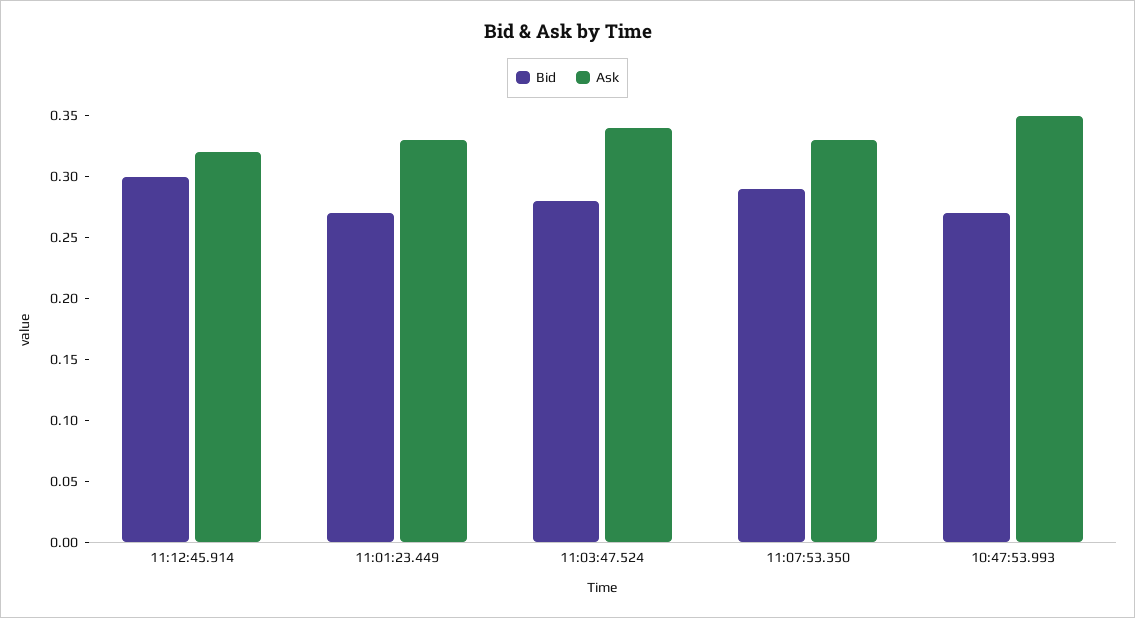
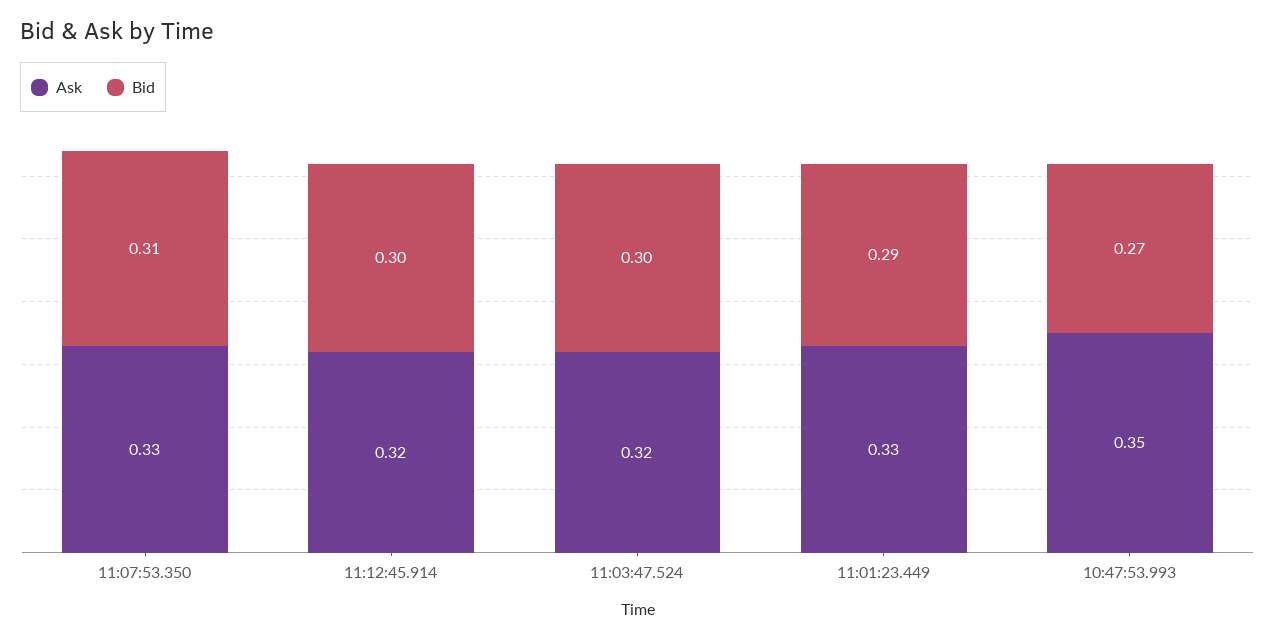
Bid, 11:01:23.449: 0.27 -> 0.29
Bid, 11:03:47.524: 0.28 -> 0.3
Ask, 11:03:47.524: 0.34 -> 0.32
Bid, 11:07:53.350: 0.29 -> 0.31

